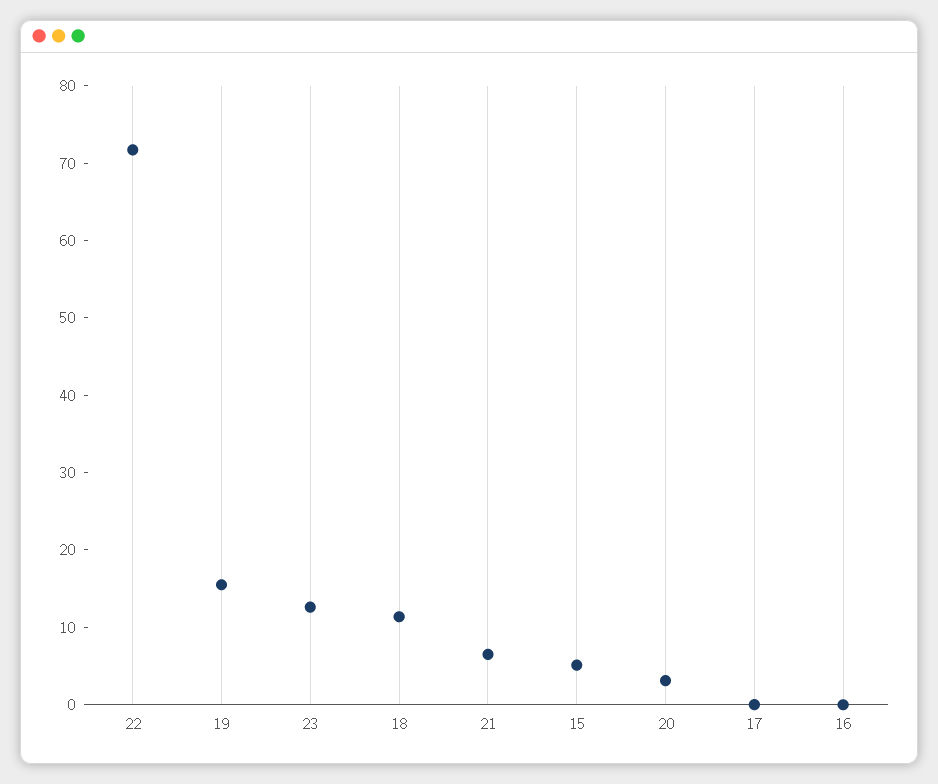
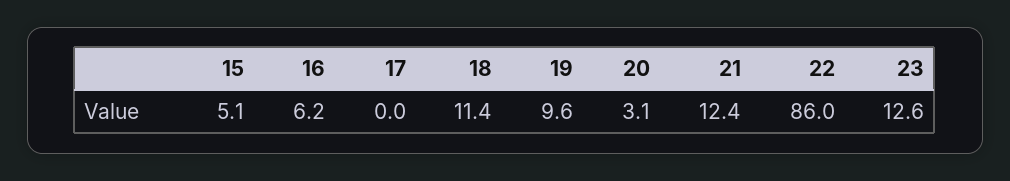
22: 72 -> 86
19: 16 -> 9.6
21: 6 -> 12.4
16: 0 -> 6.2

